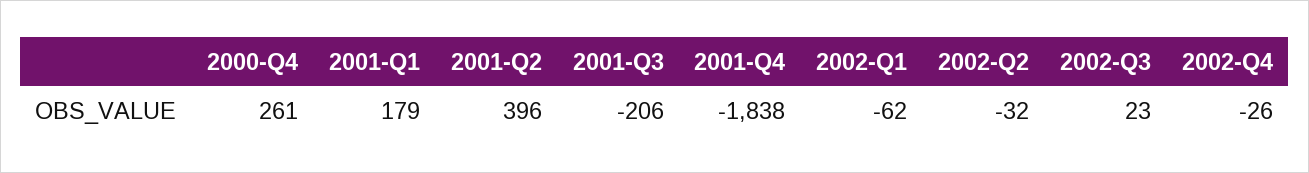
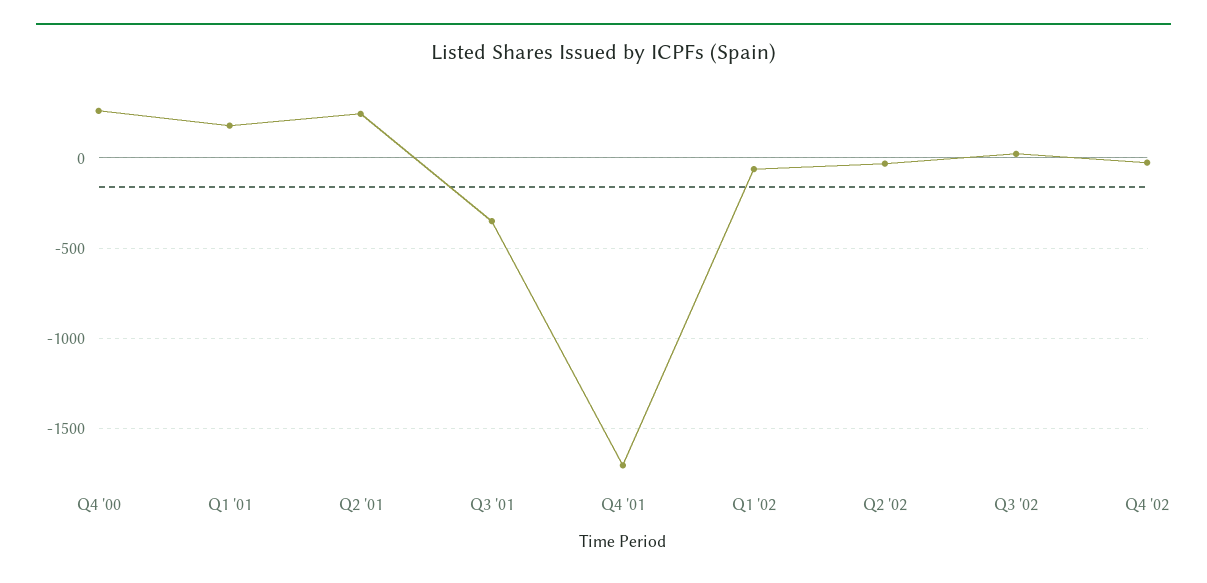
2001-Q2: 396 -> 250
2001-Q3: -206 -> -350
2001-Q4: -1838 -> -1700

